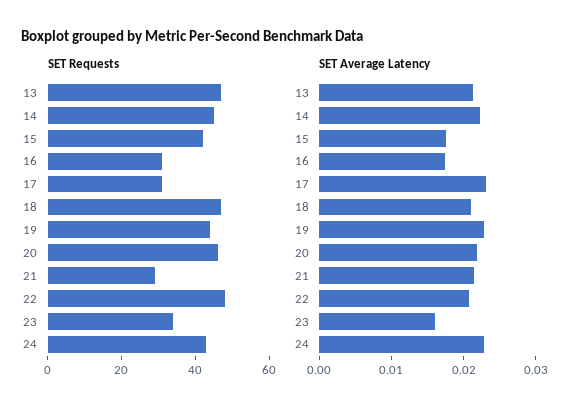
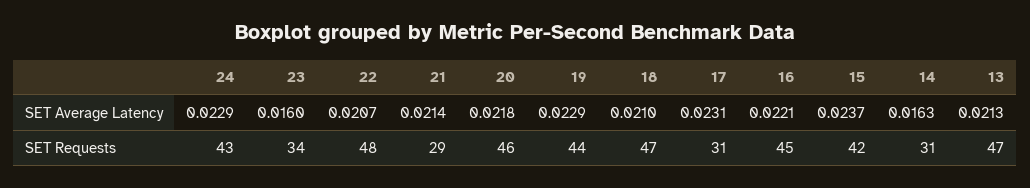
SET Requests, 14: 45 -> 31
SET Requests, 16: 30 -> 45
SET Average Latency, 14: 0.022 -> 0.0163
SET Average Latency, 15: 0.018 -> 0.0237
SET Average Latency, 16: 0.018 -> 0.0221

